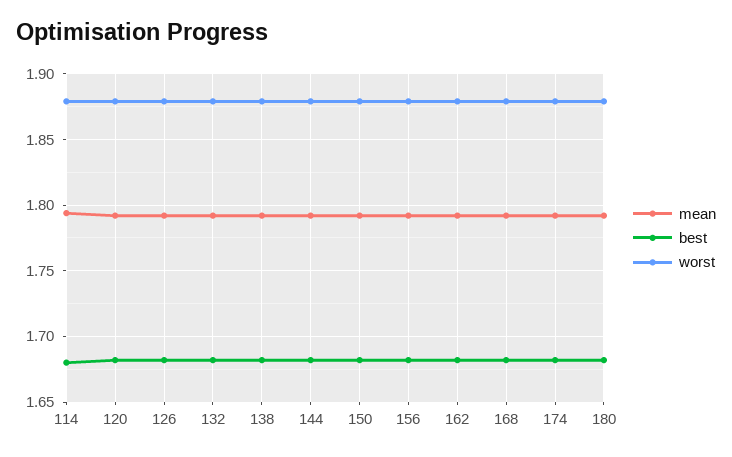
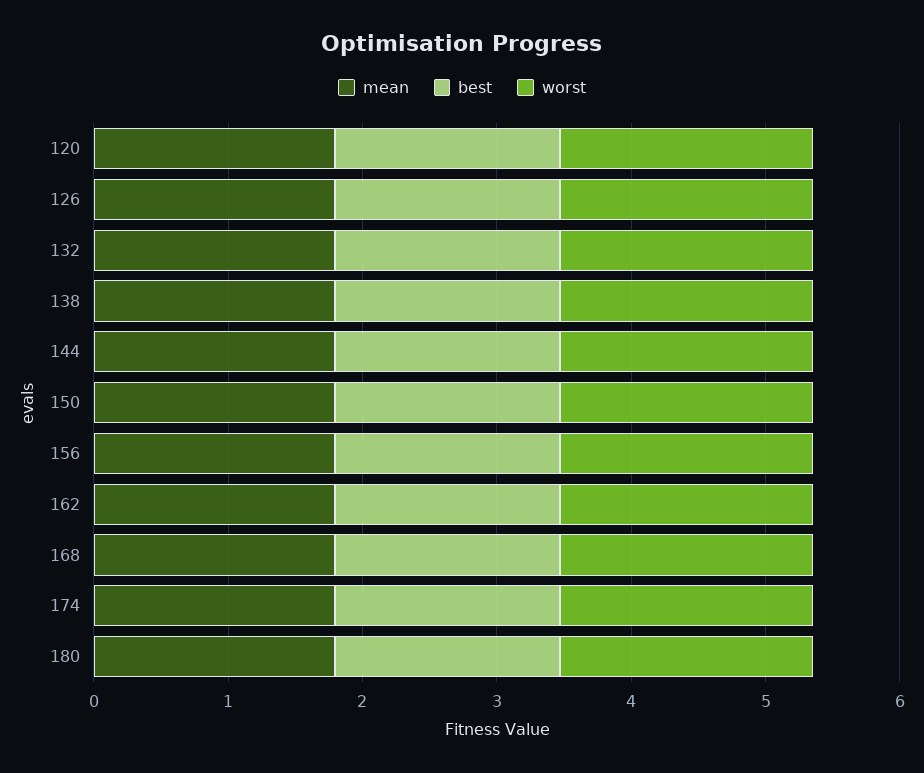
mean, 114: 1.795 -> none
best, 114: 1.68 -> none
worst, 114: 1.88 -> none

